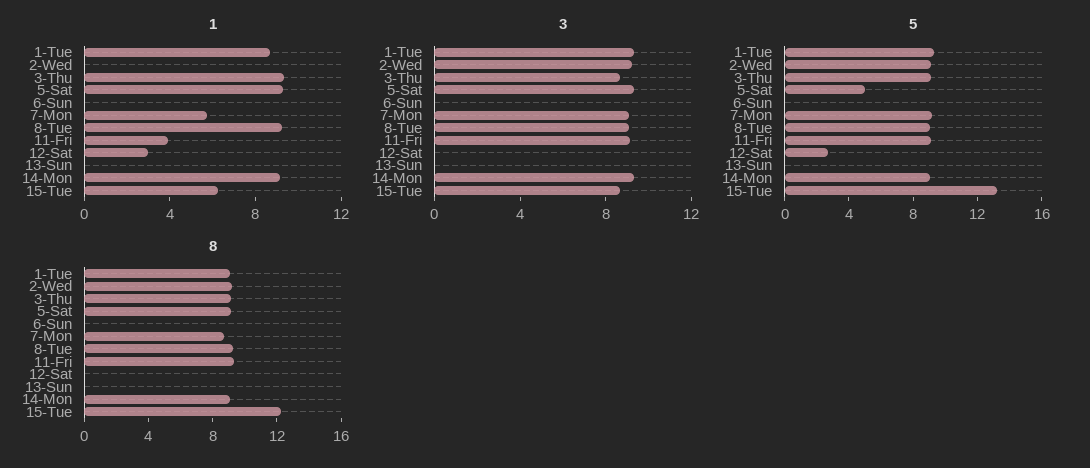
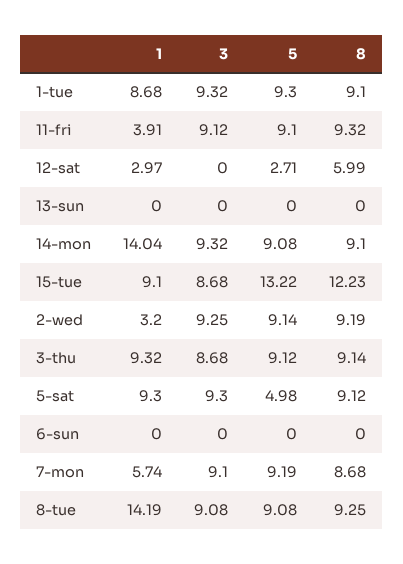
1, 2-Wed: 0 -> 3.2
1, 8-Tue: 9 -> 14.19
1, 14-Mon: 9 -> 14.04
1, 15-Tue: 6 -> 9.1
8, 12-Sat: 0 -> 5.99

